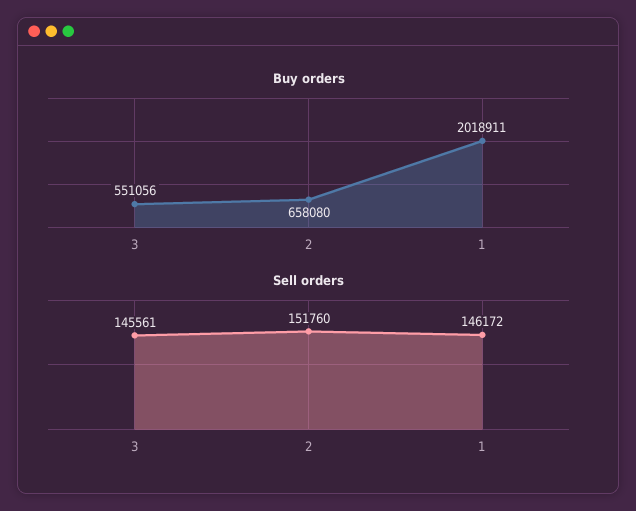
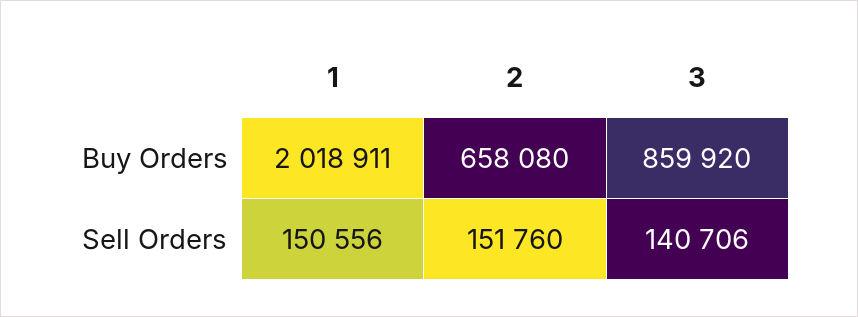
Buy orders, 3: 551056 -> 859920
Sell orders, 3: 145561 -> 140706
Sell orders, 1: 146172 -> 150556

